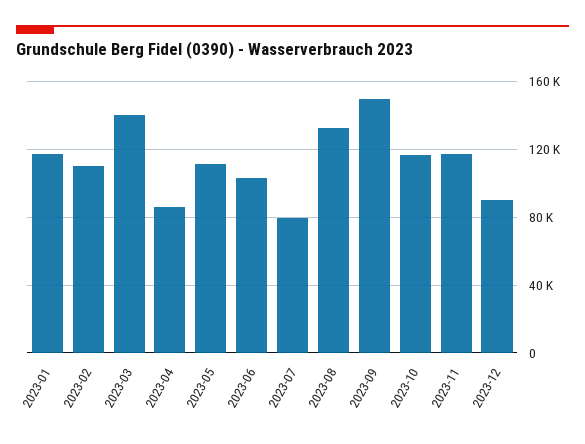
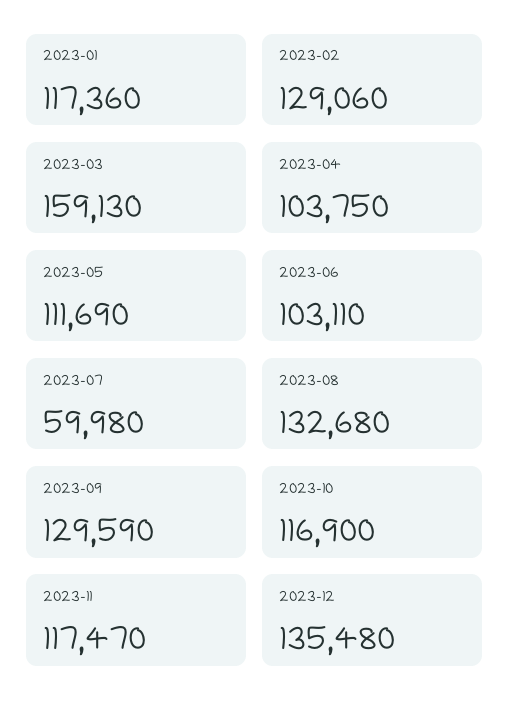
2023-02: 110000 -> 129060
2023-03: 140000 -> 159130
2023-04: 85000 -> 103750
2023-07: 80000 -> 59980
2023-09: 150000 -> 129590
2023-12: 90000 -> 135480

